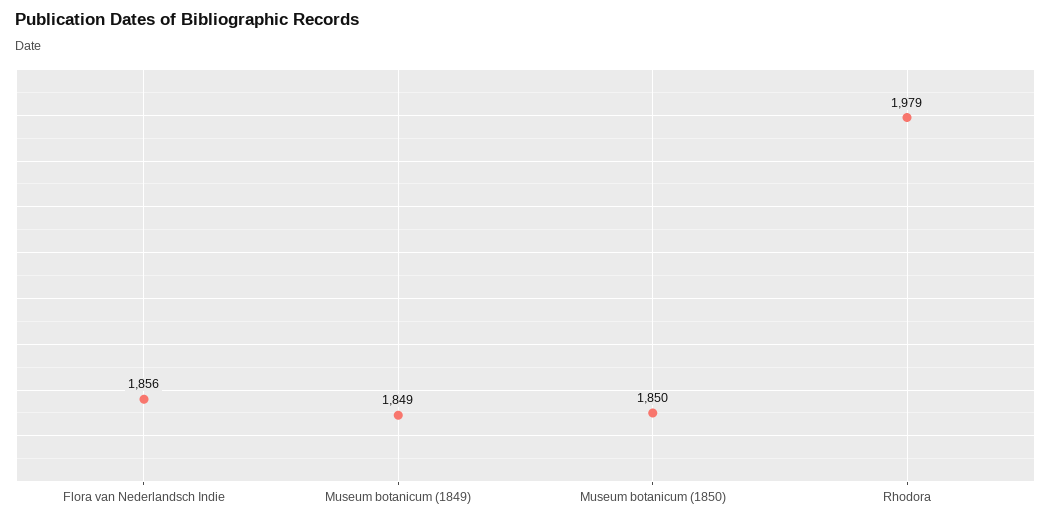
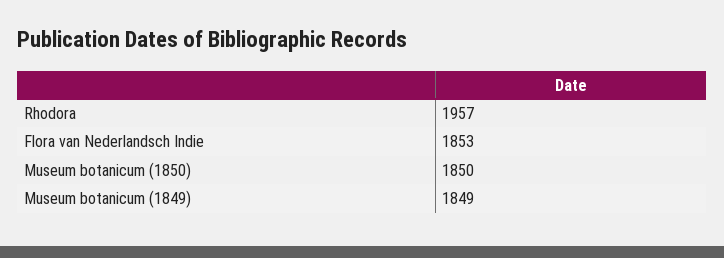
Flora van Nederlandsch Indie: 1856 -> 1853
Rhodora: 1979 -> 1957

